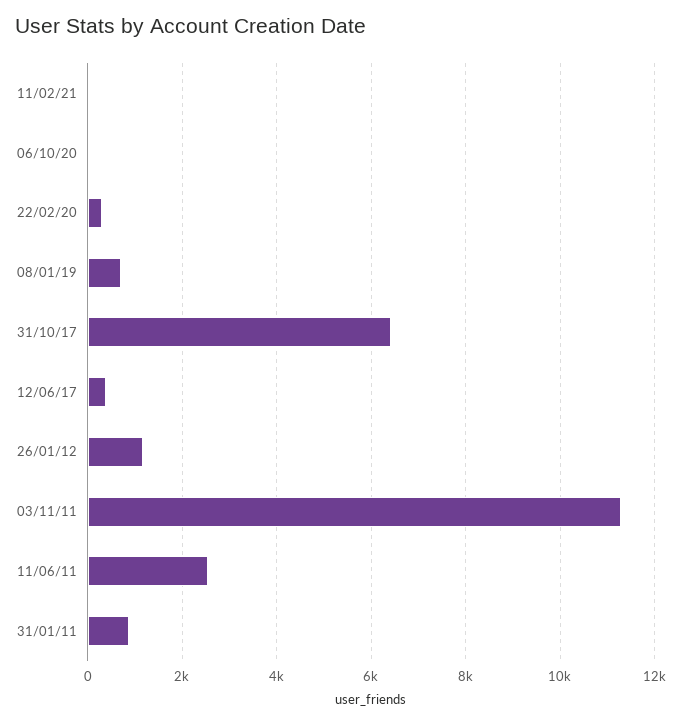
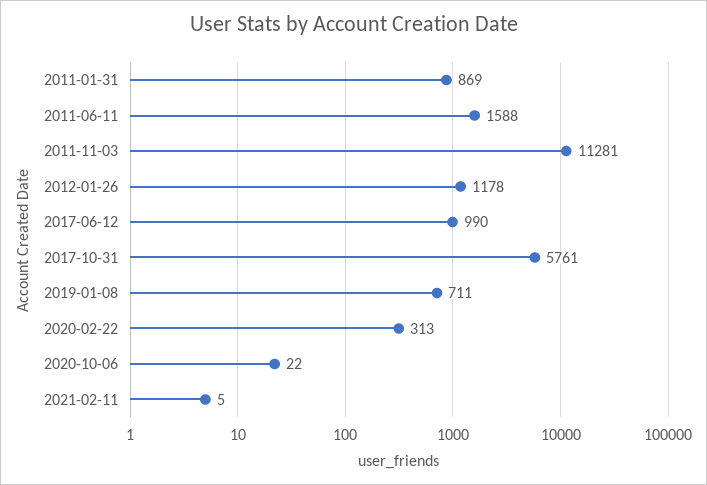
31/10/17: 6400 -> 5761
12/06/17: 400 -> 990
11/06/11: 2600 -> 1588

